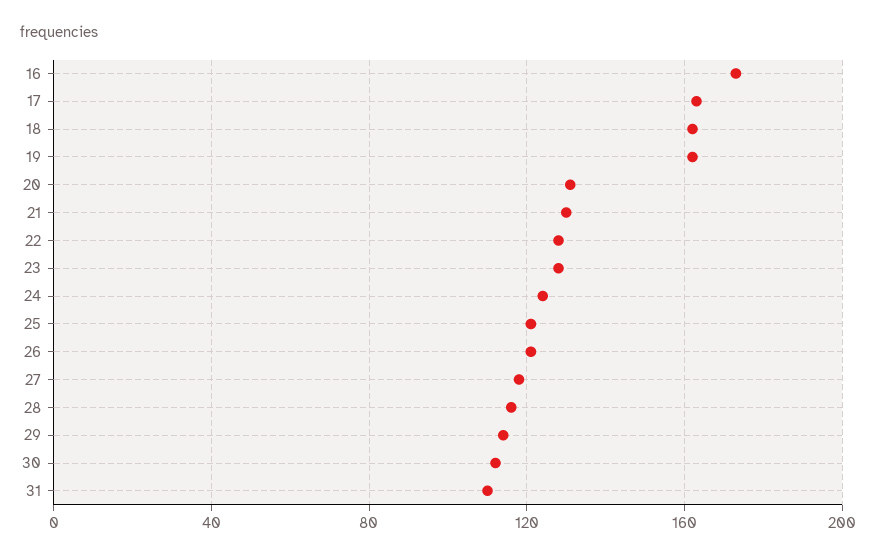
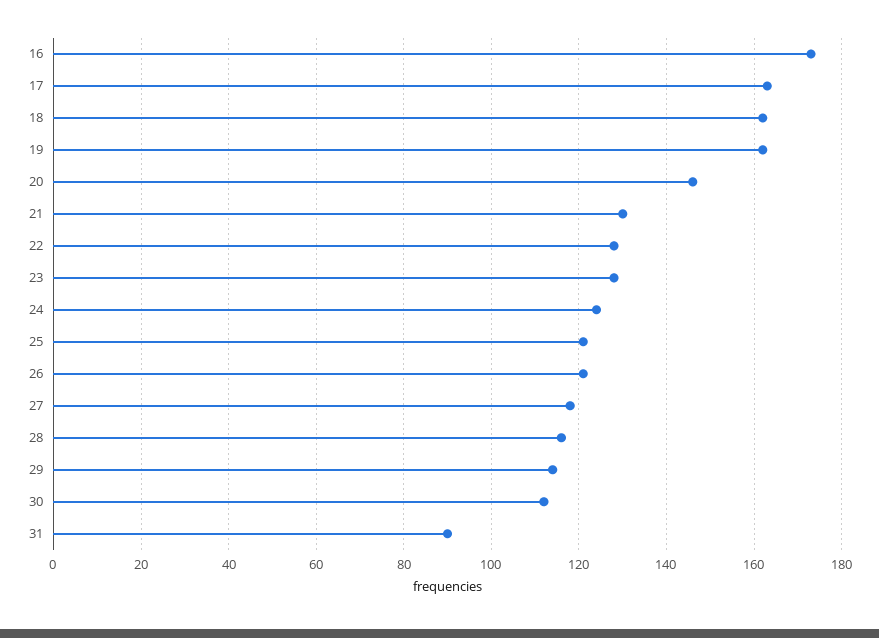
20: 130 -> 145
31: 110 -> 90

